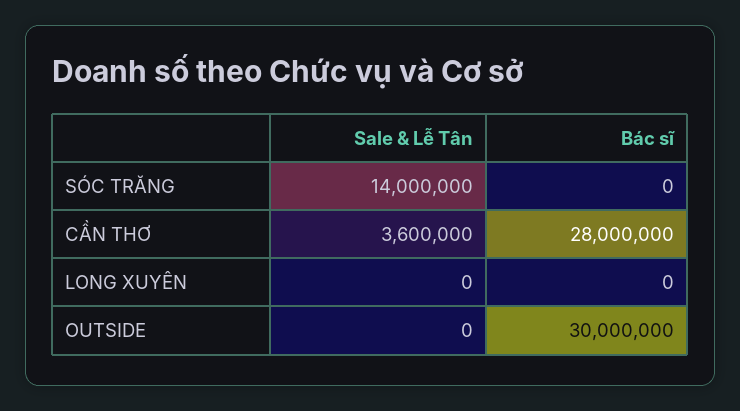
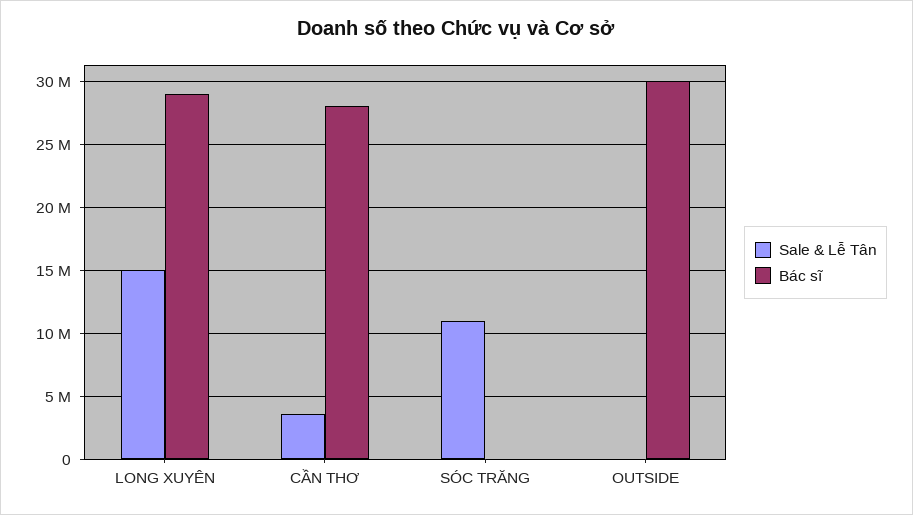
Sale & Lễ Tân, SÓC TRĂNG: 14000000 -> 11000000
Sale & Lễ Tân, LONG XUYÊN: 0 -> 15000000
Bác sĩ, LONG XUYÊN: 0 -> 29000000

